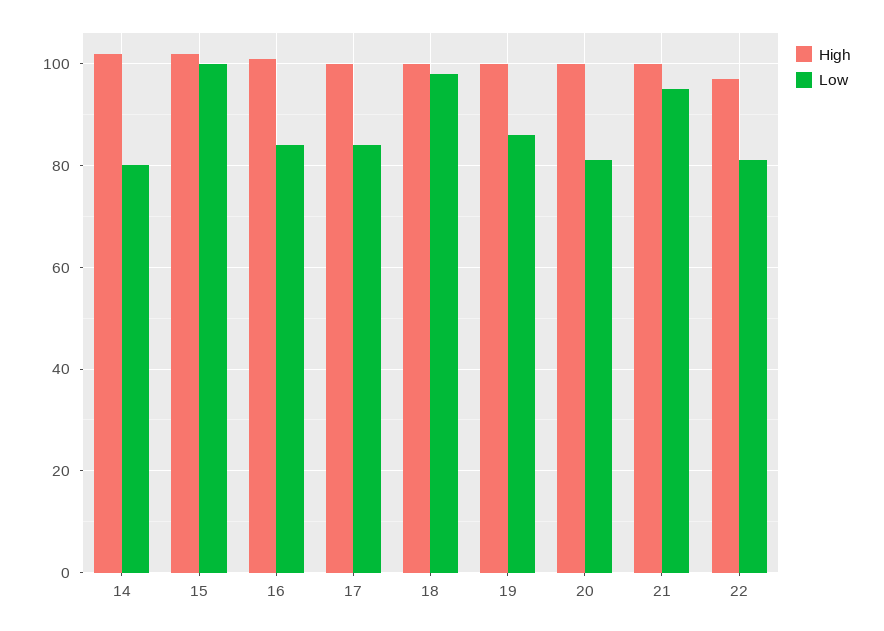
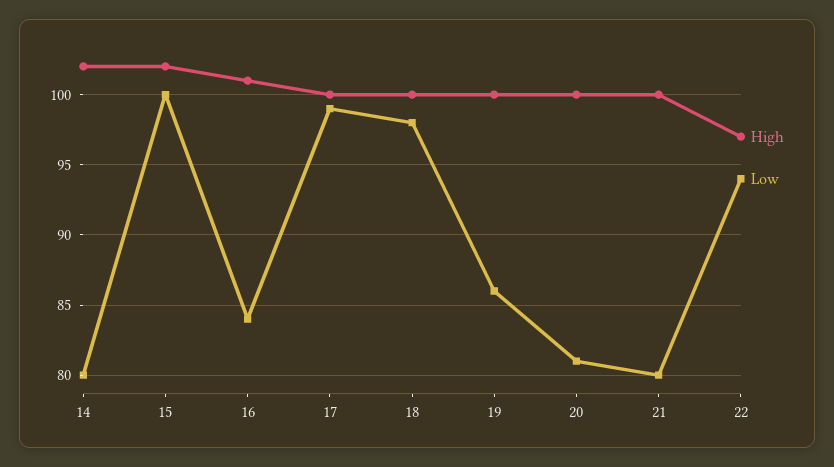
Low, 17: 85 -> 99
Low, 21: 95 -> 80
Low, 22: 80 -> 94

